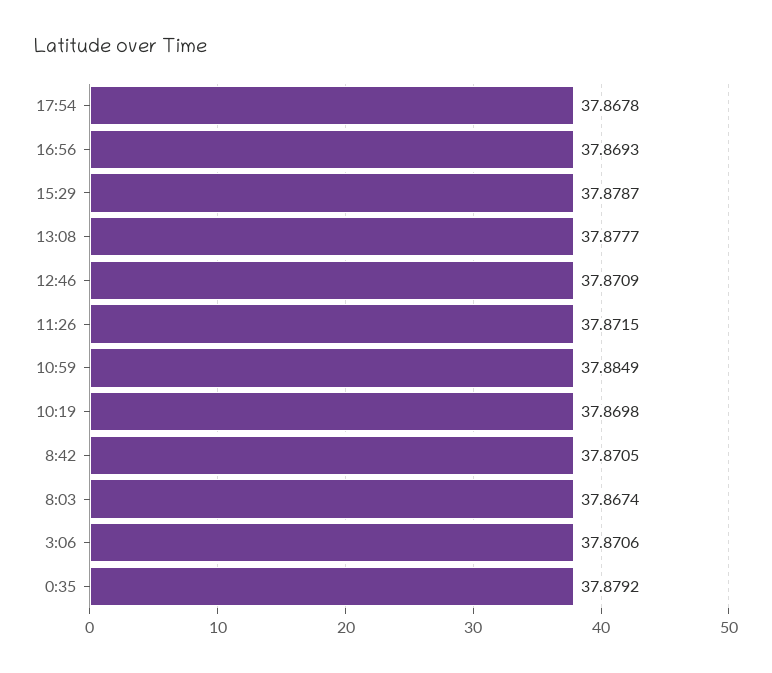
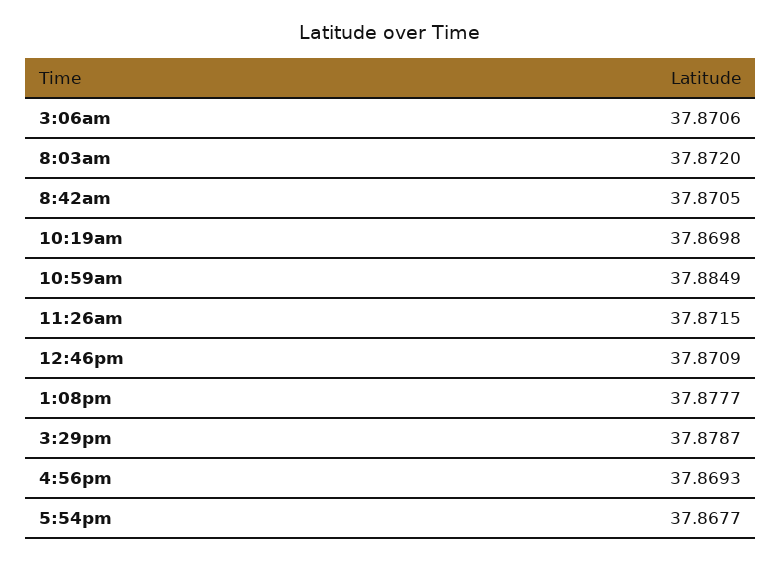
17:54: 37.8678 -> 37.8677
8:03: 37.8674 -> 37.872
0:35: 37.8792 -> none

